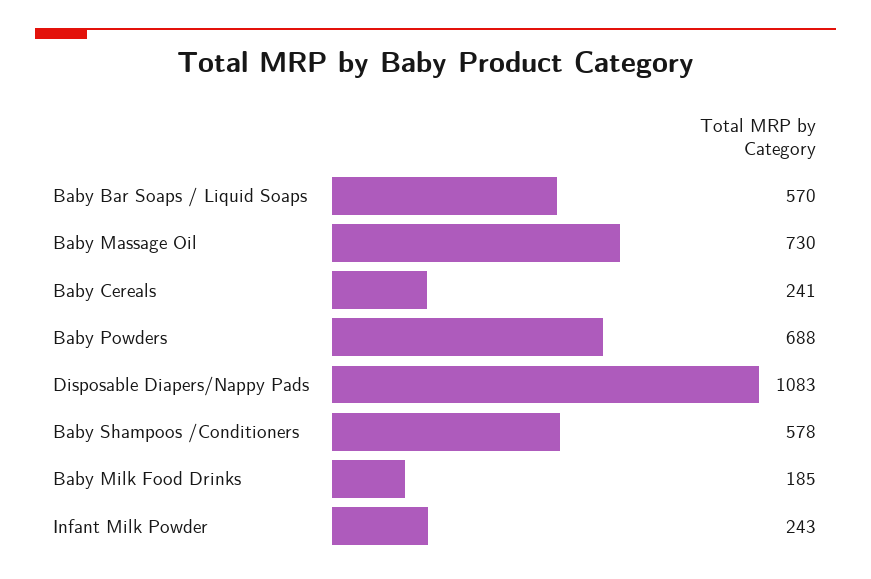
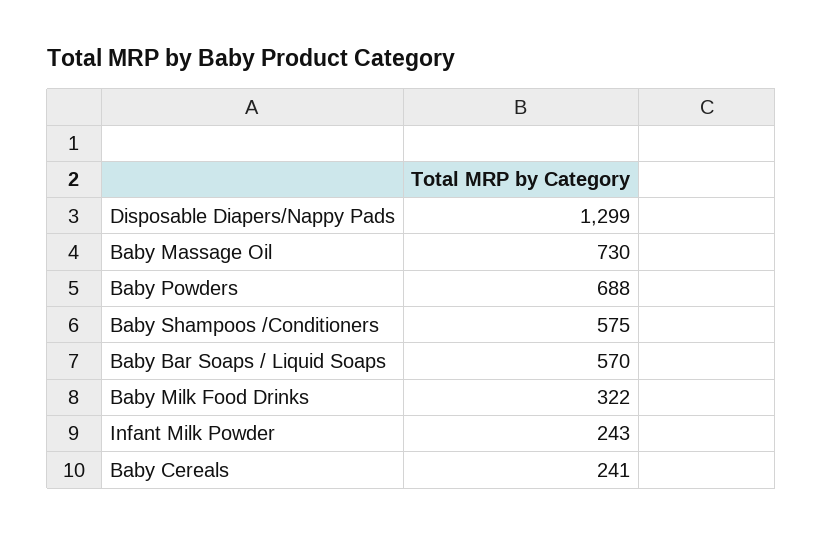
Disposable Diapers/Nappy Pads: 1083 -> 1299
Baby Shampoos /Conditioners: 578 -> 575
Baby Milk Food Drinks: 185 -> 322

